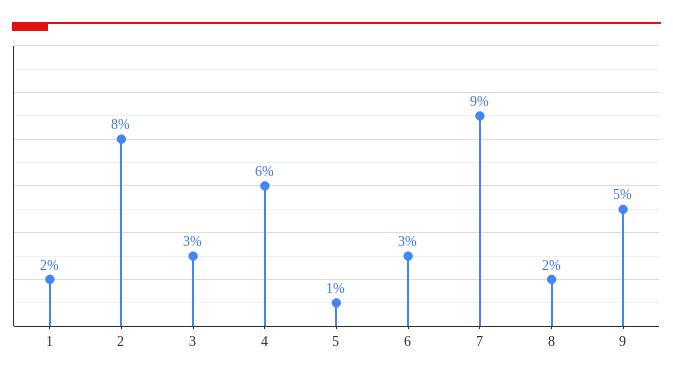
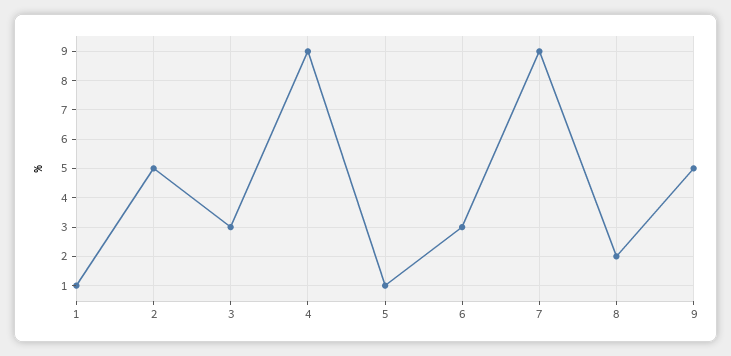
1: 2 -> 1
2: 8 -> 5
4: 6 -> 9

